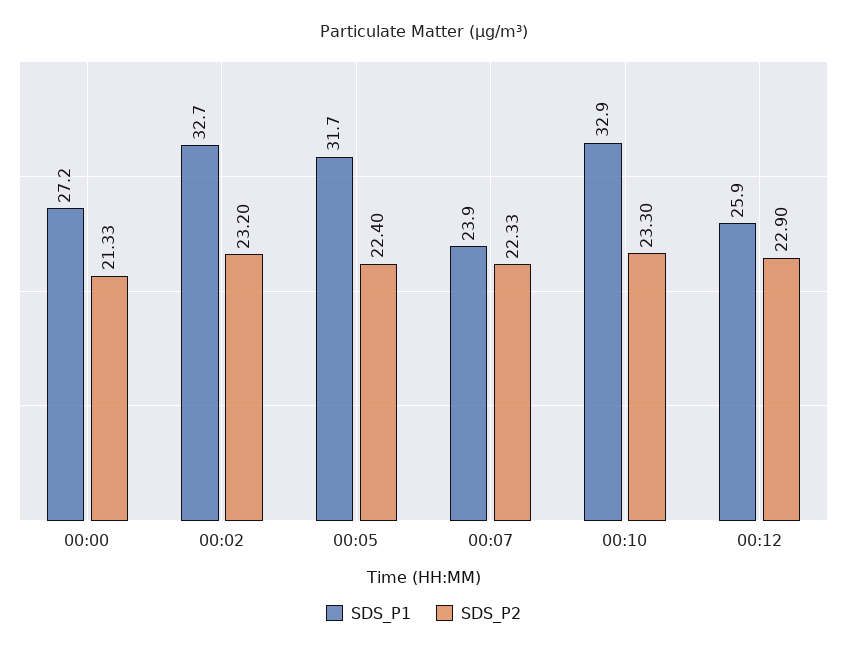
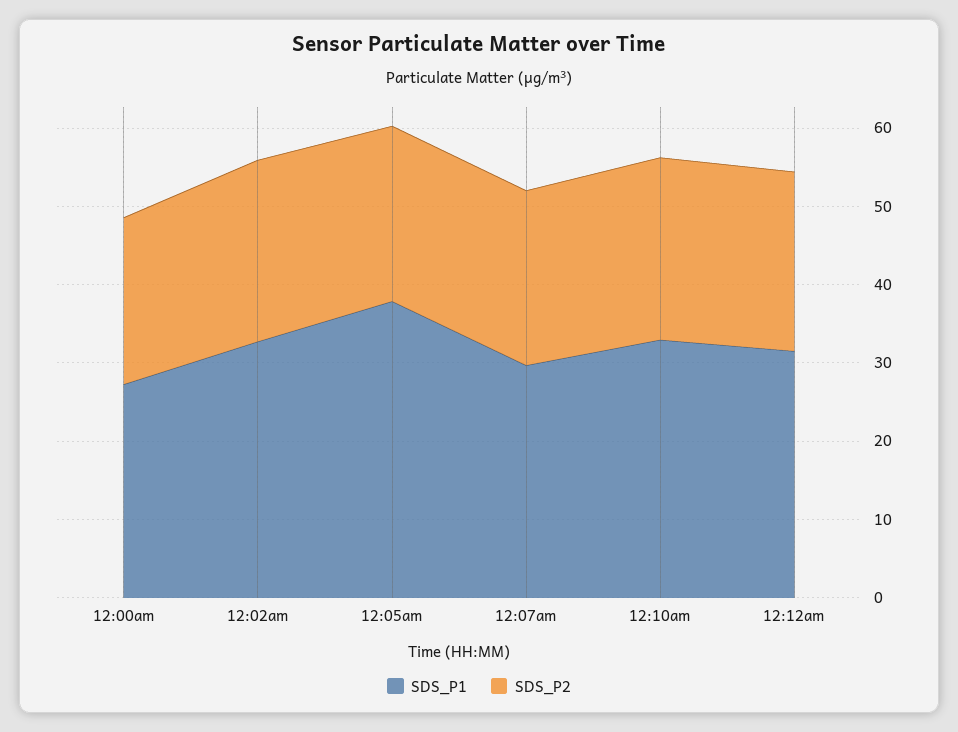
SDS_P1, 00:05: 31.7 -> 38
SDS_P1, 00:07: 23.9 -> 30
SDS_P1, 00:12: 25.9 -> 32

